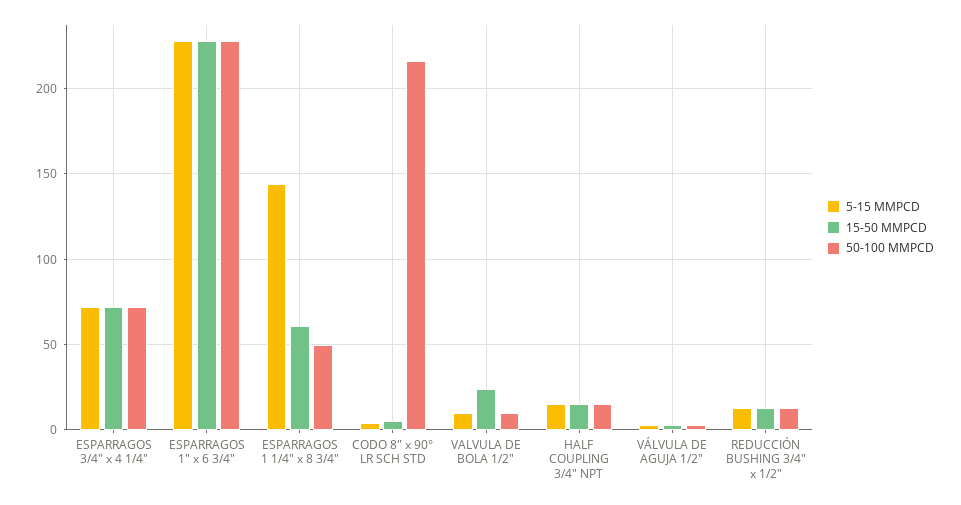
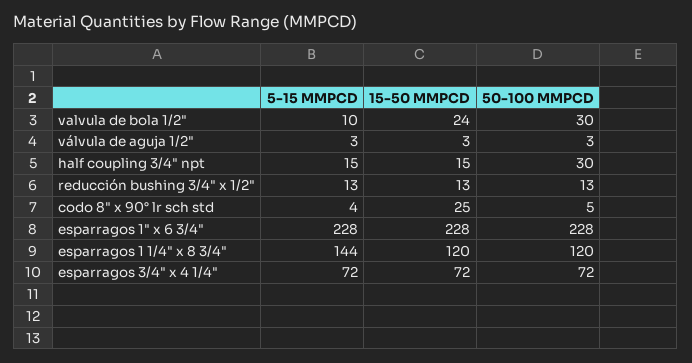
15-50 MMPCD, ESPARRAGOS 1 1/4" x 8 3/4": 60 -> 120
50-100 MMPCD, ESPARRAGOS 1 1/4" x 8 3/4": 50 -> 120
15-50 MMPCD, CODO 8" x 90° LR SCH STD: 5 -> 25
50-100 MMPCD, CODO 8" x 90° LR SCH STD: 215 -> 5
50-100 MMPCD, VALVULA DE BOLA 1/2": 10 -> 30
50-100 MMPCD, HALF COUPLING 3/4" NPT: 15 -> 30

